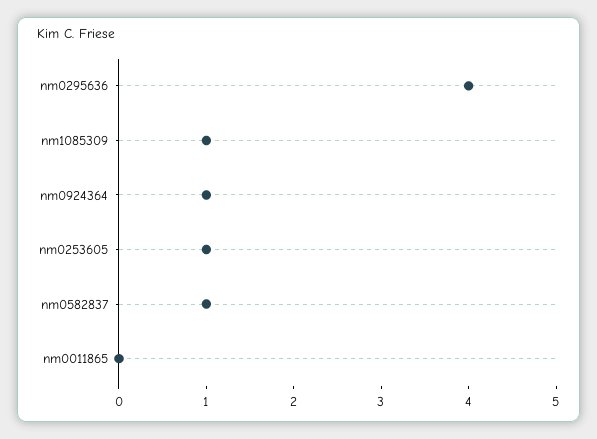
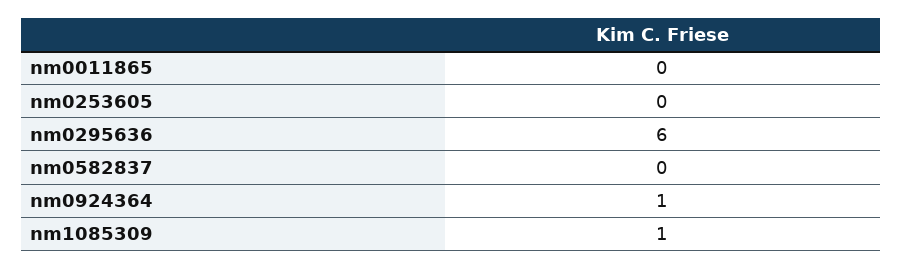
nm0295636: 4 -> 6
nm0253605: 1 -> 0
nm0582837: 1 -> 0

